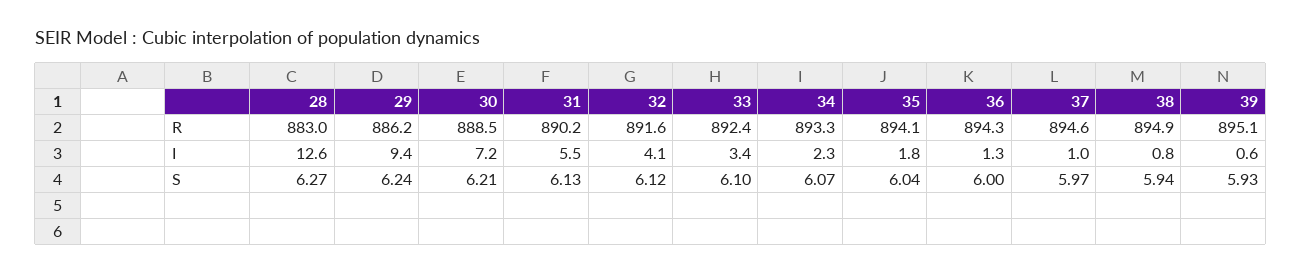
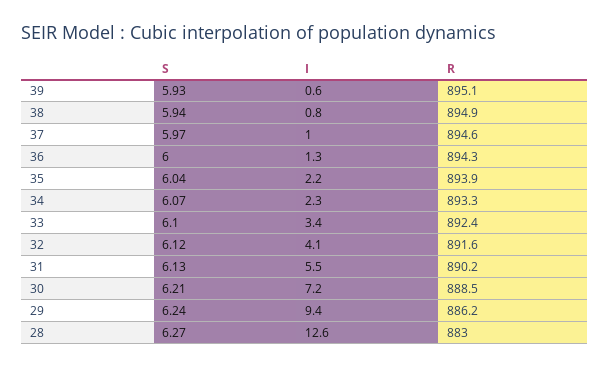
35, R: 894.1 -> 893.9
35, I: 1.8 -> 2.2

